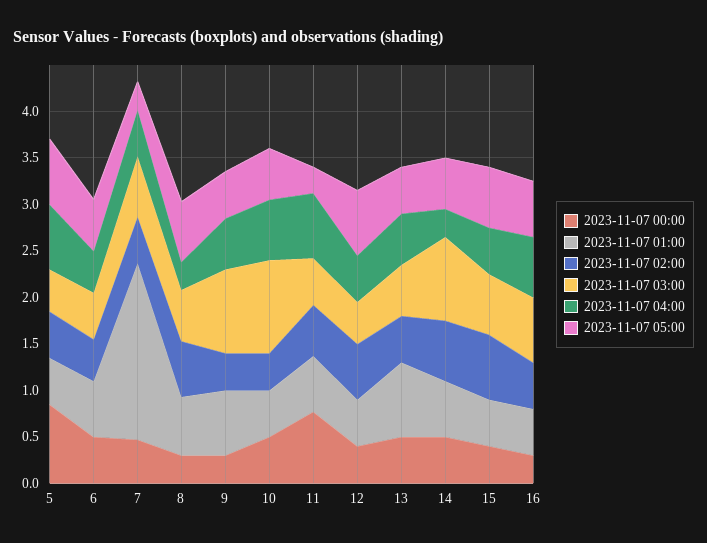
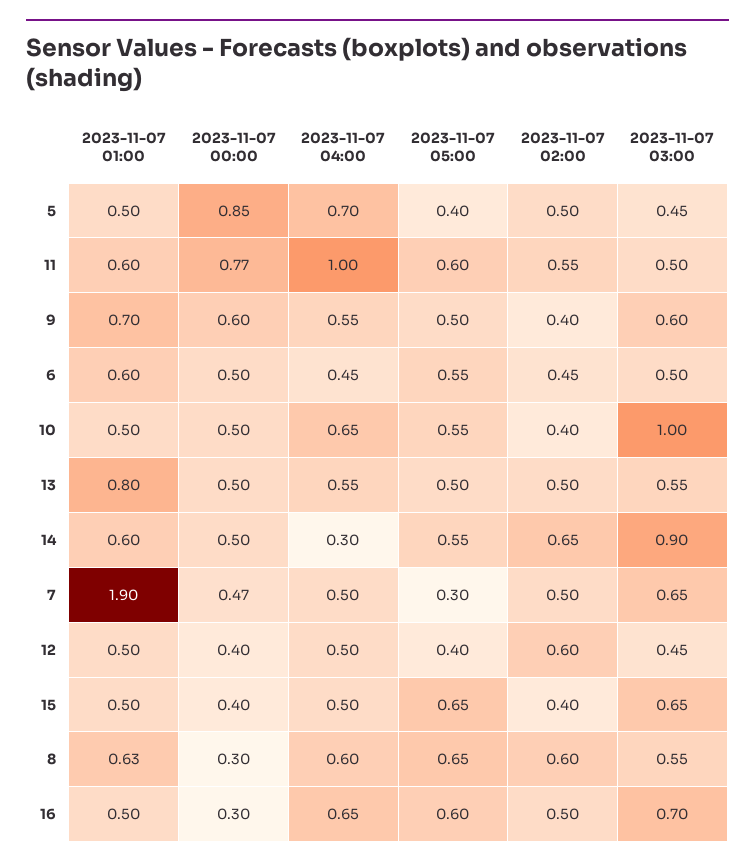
2023-11-07 05:00, 5: 0.7 -> 0.4
2023-11-07 04:00, 8: 0.3 -> 0.6
2023-11-07 00:00, 9: 0.3 -> 0.6
2023-11-07 03:00, 9: 0.9 -> 0.6
2023-11-07 04:00, 11: 0.7 -> 1
2023-11-07 05:00, 11: 0.3 -> 0.6
2023-11-07 05:00, 12: 0.7 -> 0.4
2023-11-07 02:00, 15: 0.7 -> 0.4

